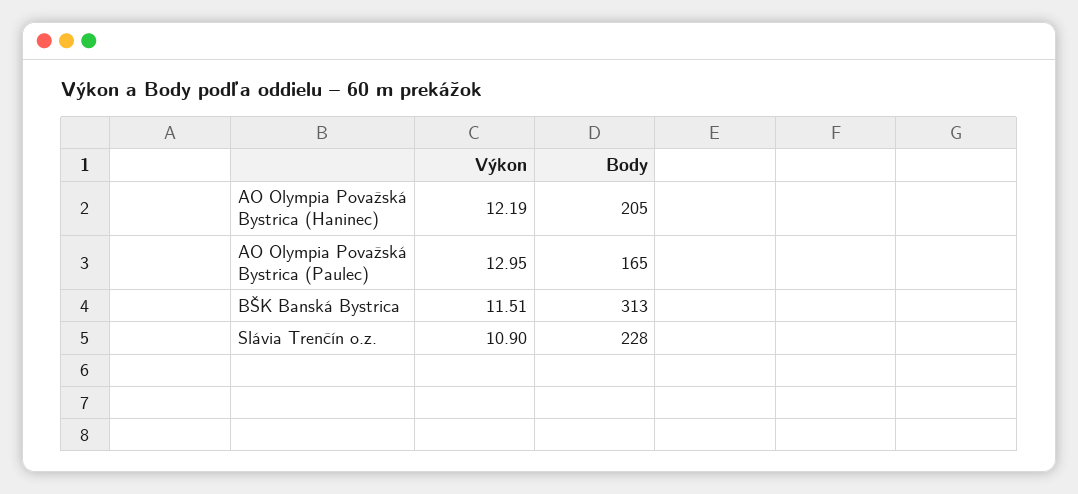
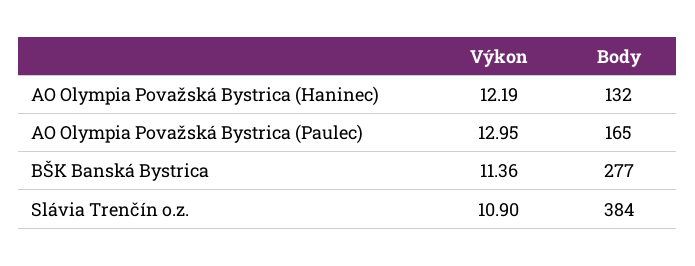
Body, AO Olympia Považská Bystrica (Haninec): 205 -> 132
Výkon, BŠK Banská Bystrica: 11.51 -> 11.36
Body, BŠK Banská Bystrica: 313 -> 277
Body, Slávia Trenčín o.z.: 228 -> 384

